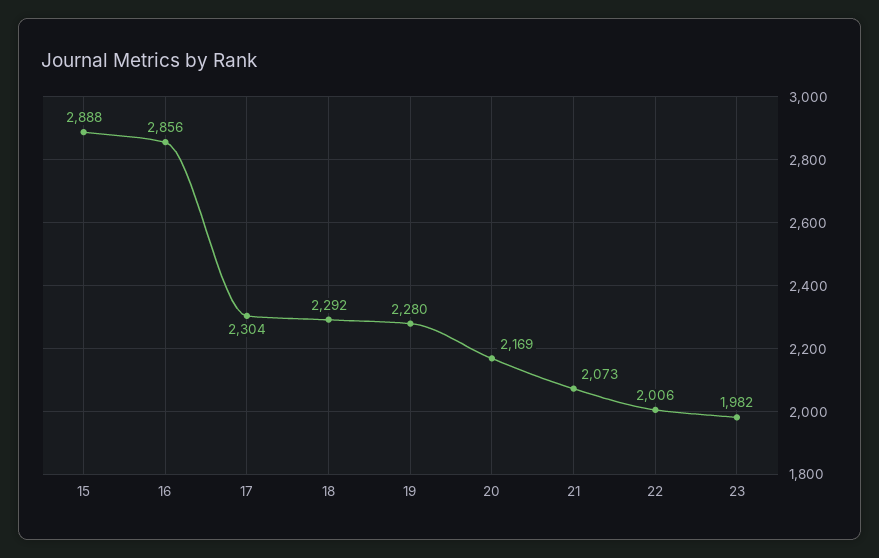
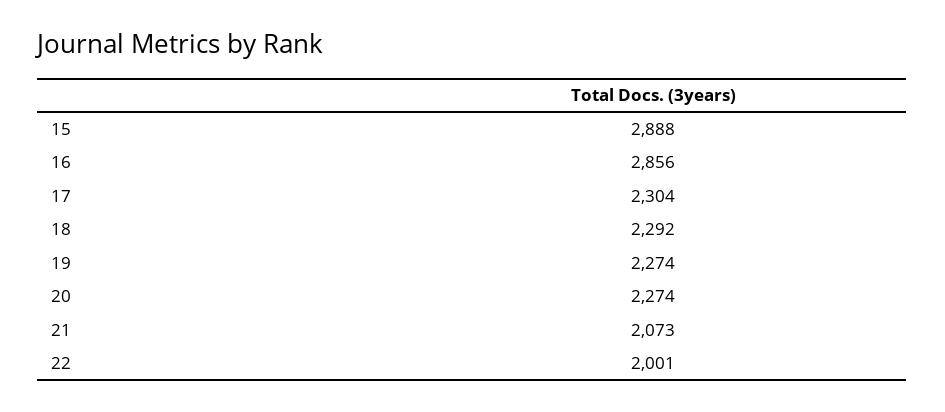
19: 2280 -> 2274
20: 2169 -> 2274
22: 2006 -> 2001
23: 1982 -> none

